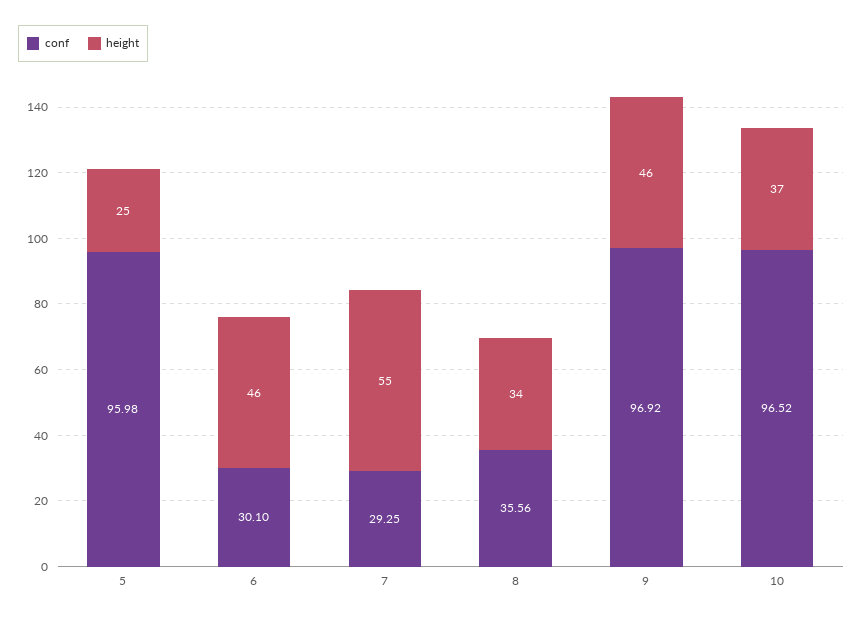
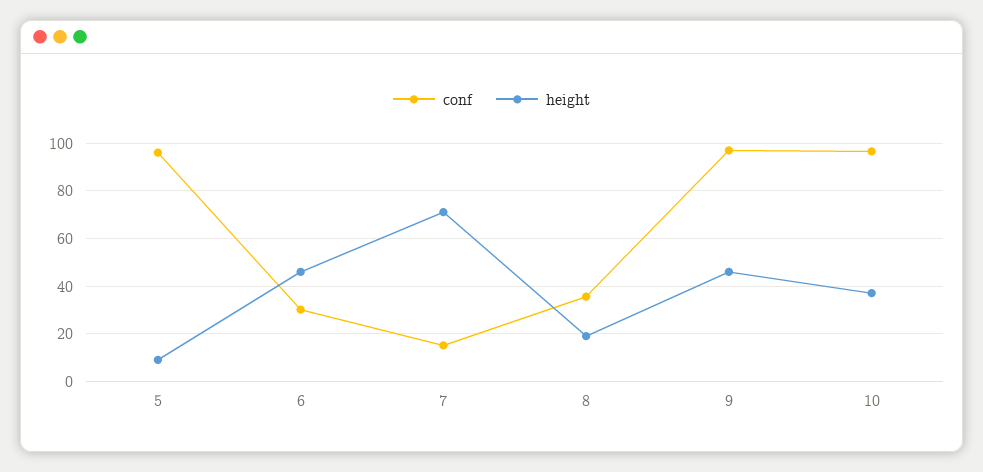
height, 5: 25 -> 10
conf, 7: 29.25 -> 15
height, 7: 55 -> 70
height, 8: 34 -> 20

